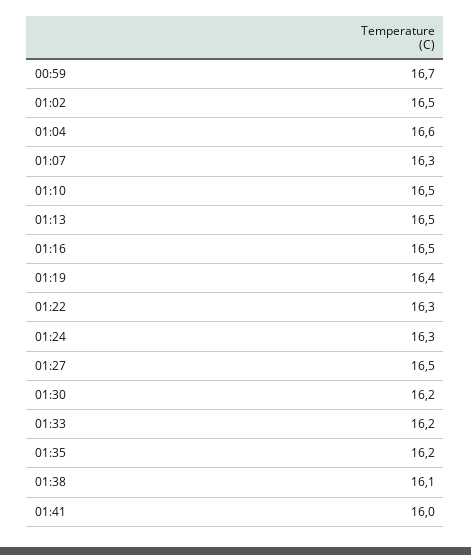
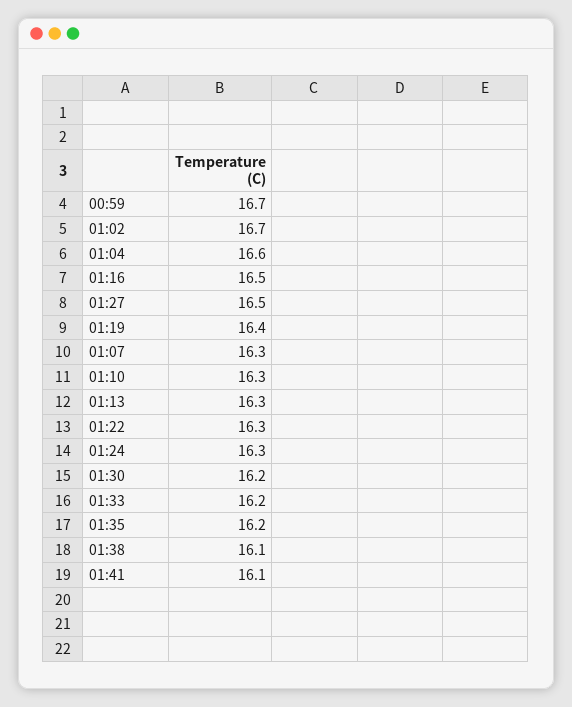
01:02: 16.5 -> 16.7
01:10: 16.5 -> 16.3
01:13: 16.5 -> 16.3
01:41: 16 -> 16.1

